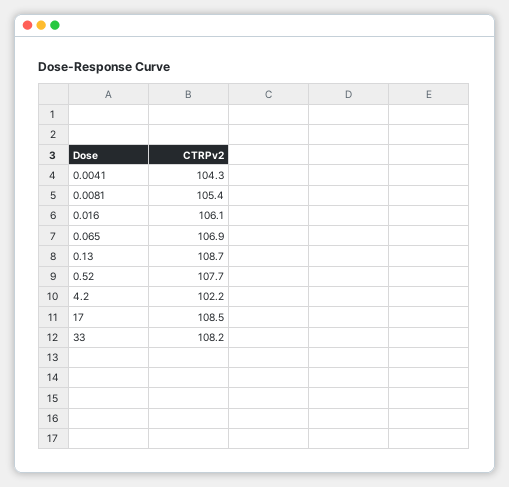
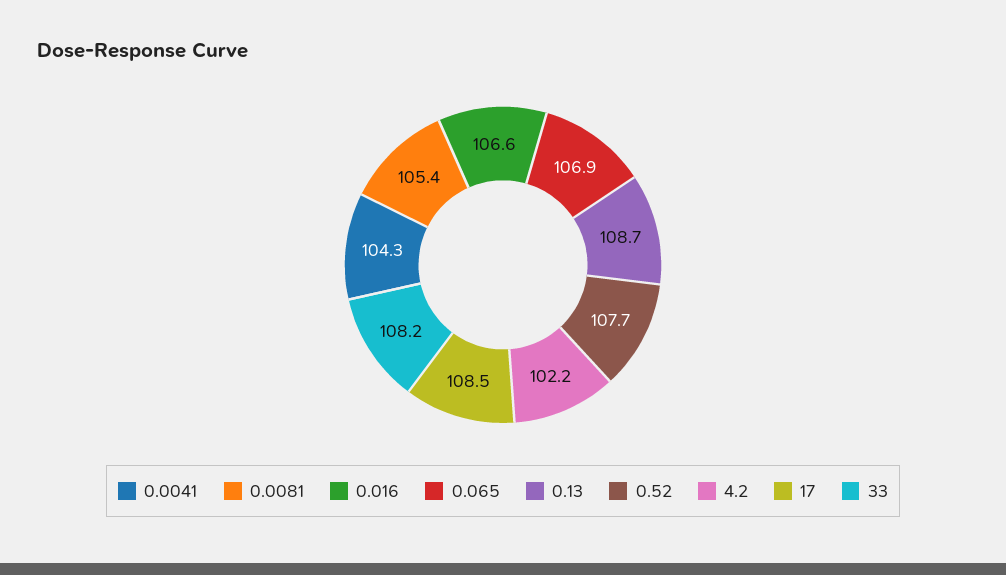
0.016: 106.1 -> 106.6

